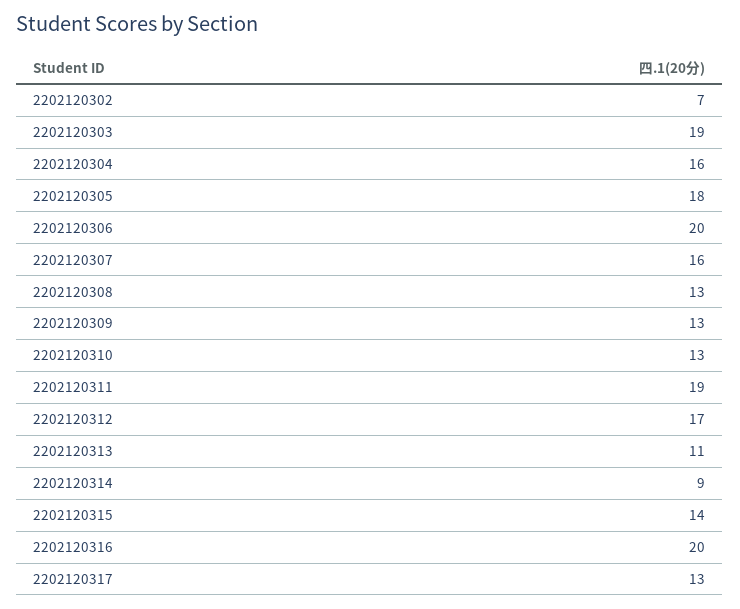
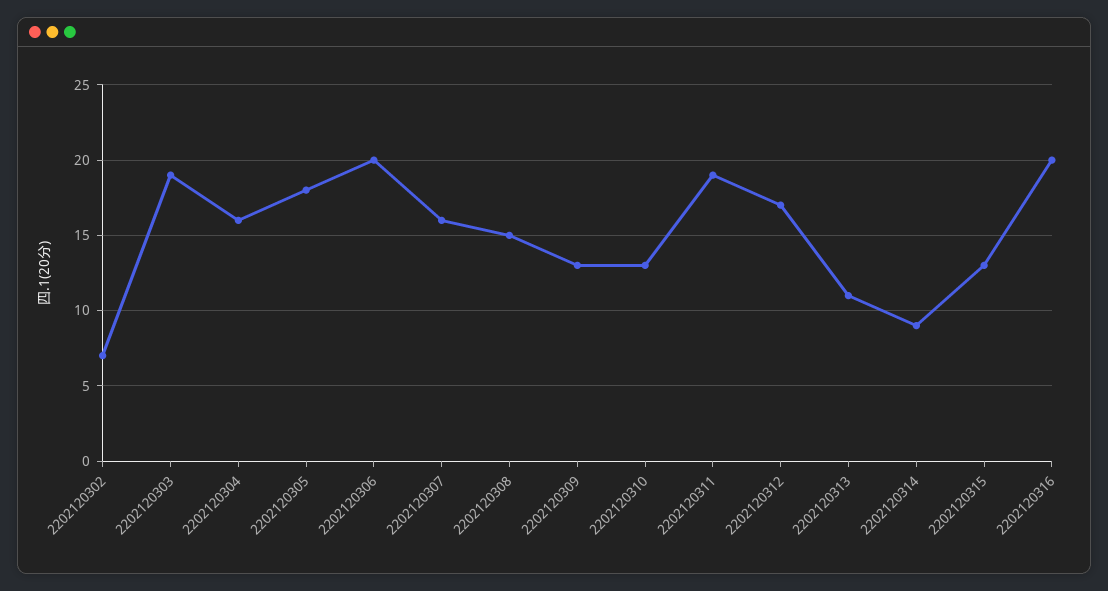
2202120308: 13 -> 15
2202120315: 14 -> 13
2202120317: 13 -> none

